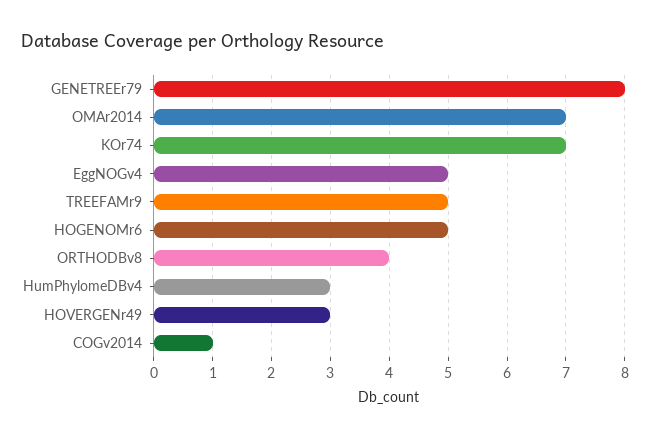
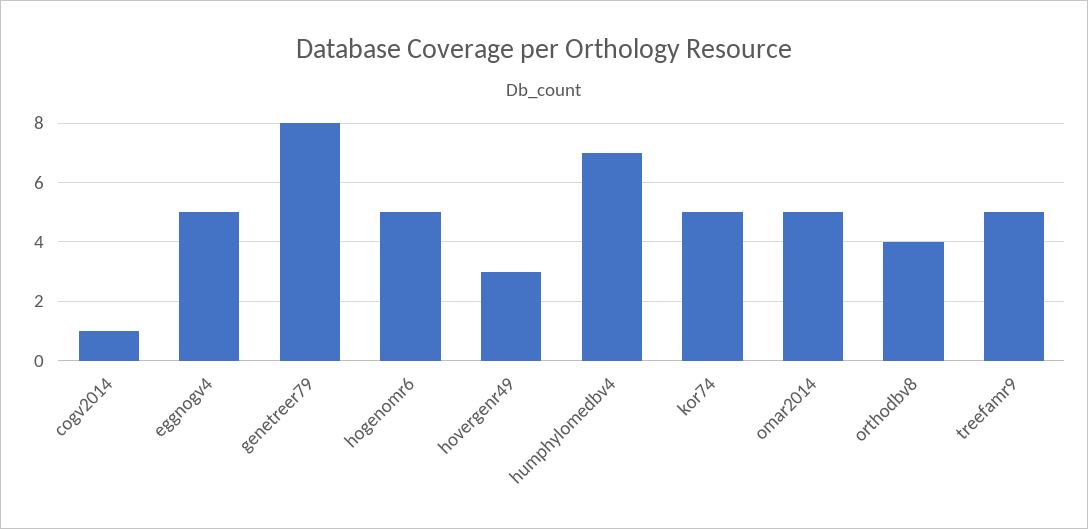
OMAr2014: 7 -> 5
KOr74: 7 -> 5
HumPhylomeDBv4: 3 -> 7

